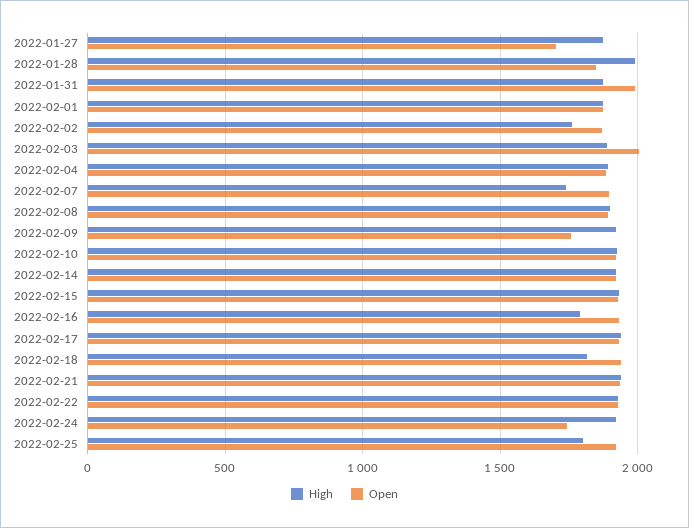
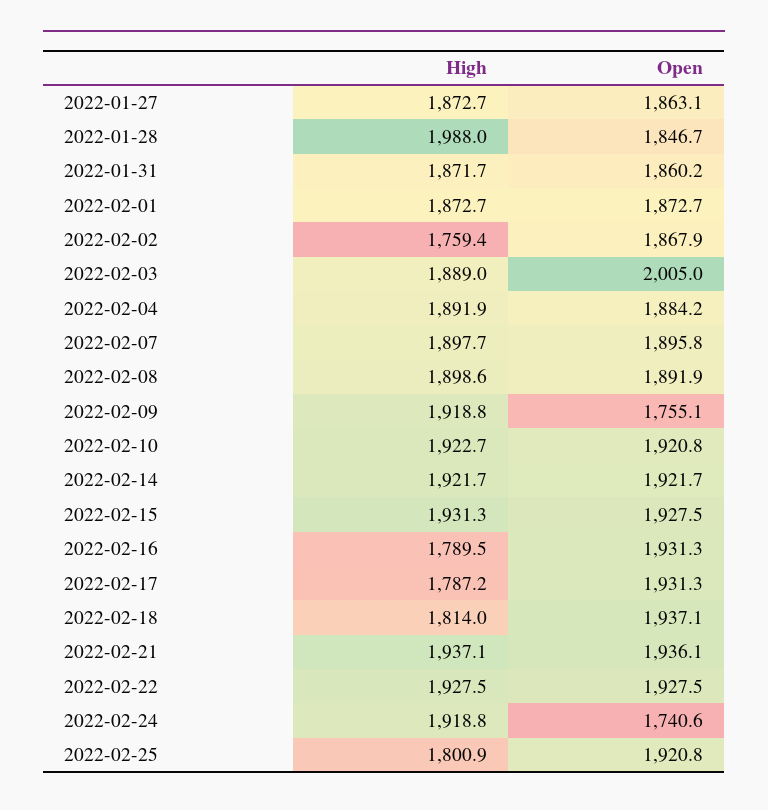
Open, 2022-01-27: 1700 -> 1863.1
Open, 2022-01-31: 2000 -> 1860.2
High, 2022-02-07: 1750 -> 1897.7
High, 2022-02-17: 1950 -> 1787.2

